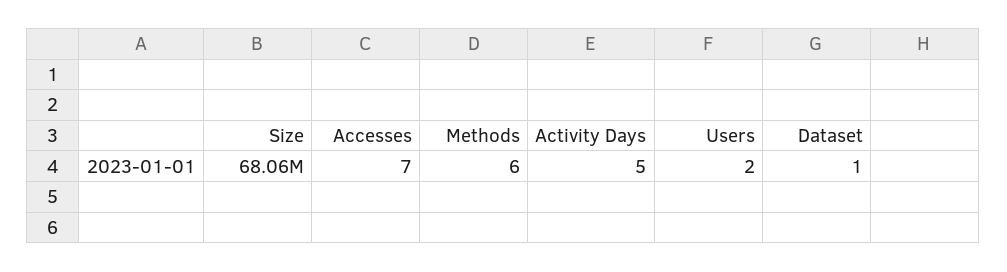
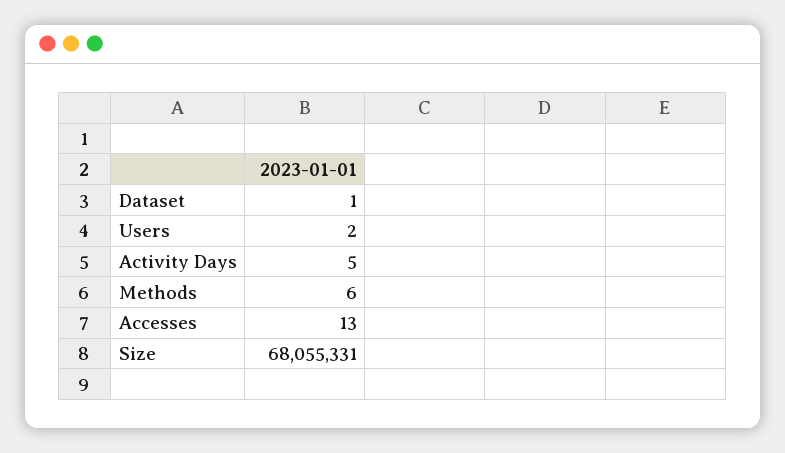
Accesses: 7 -> 13

